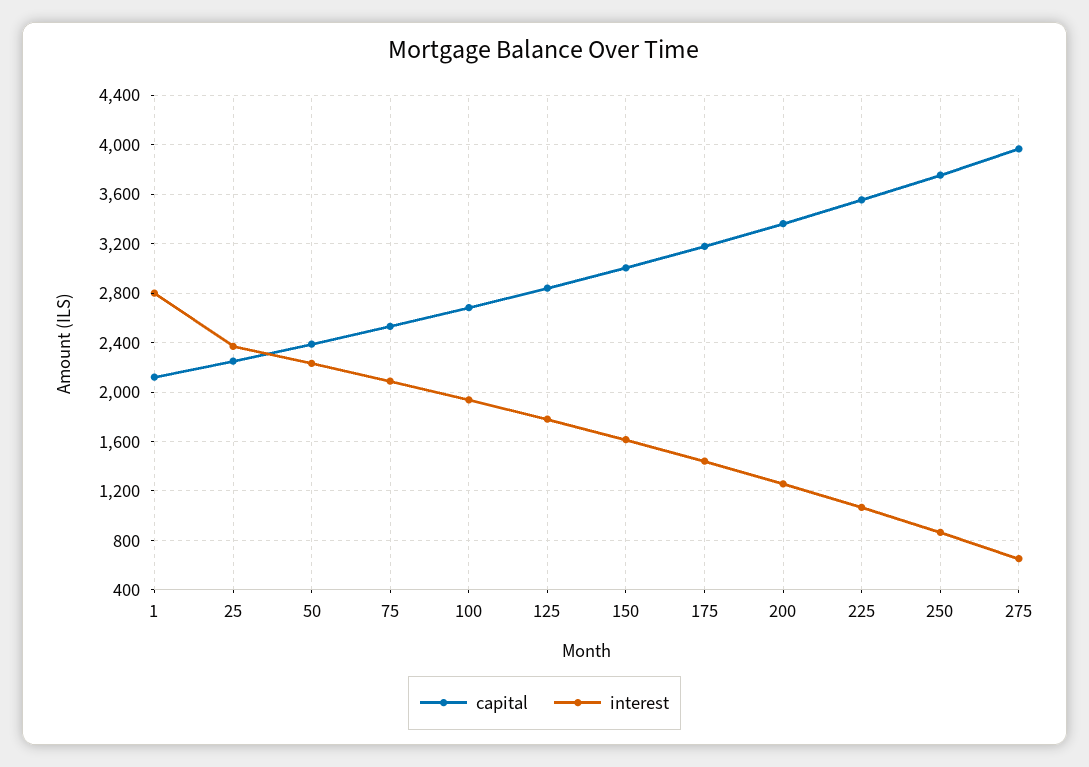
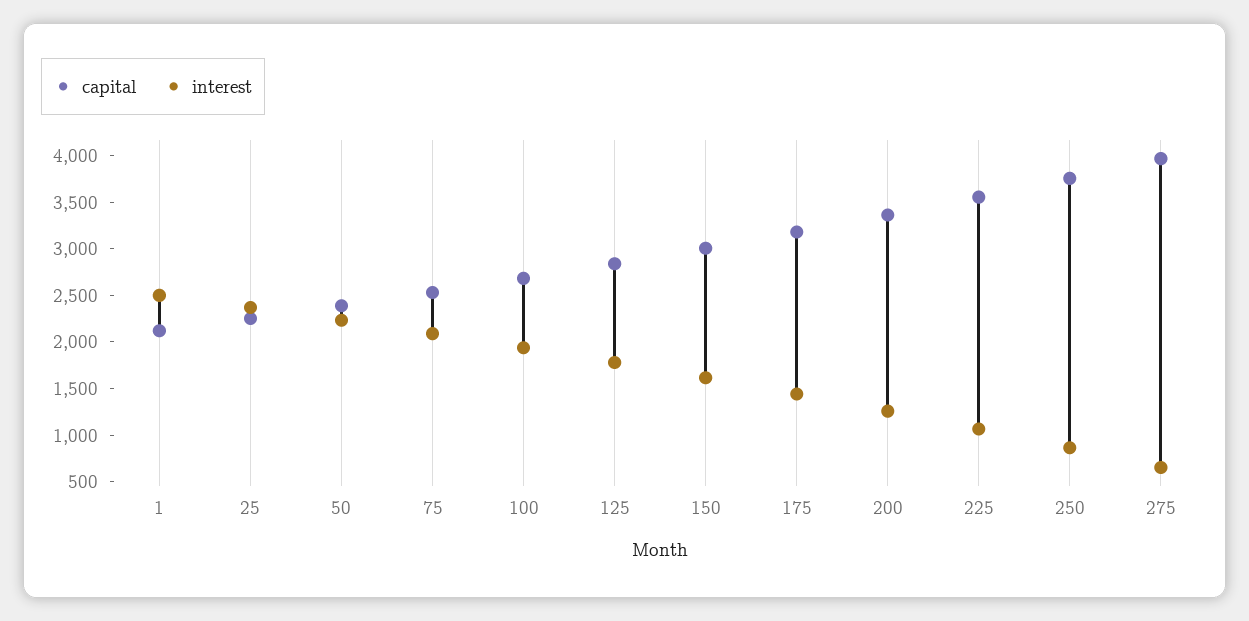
interest, 1: 2800 -> 2500

